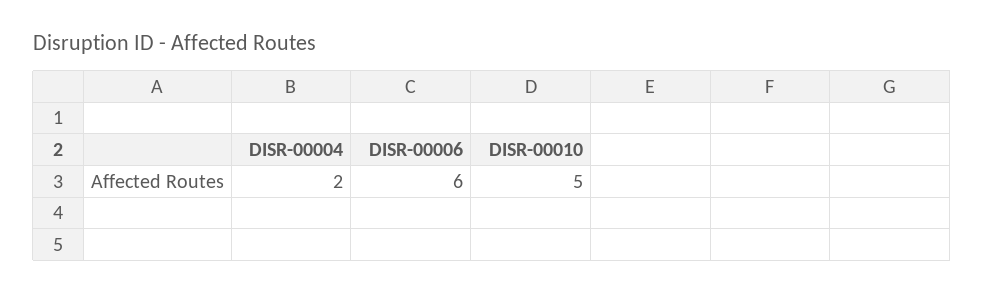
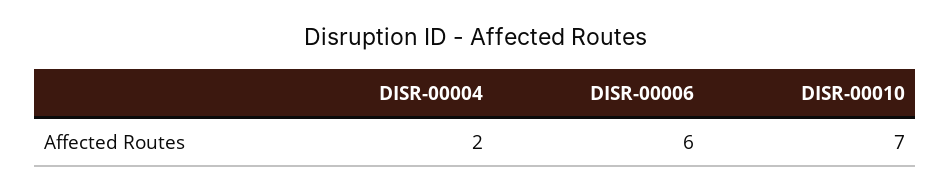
DISR-00010: 5 -> 7

